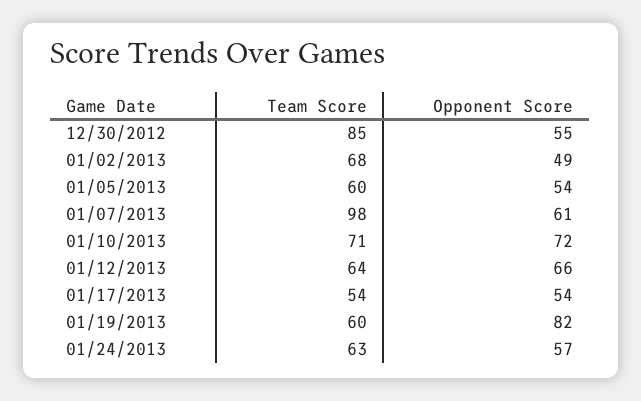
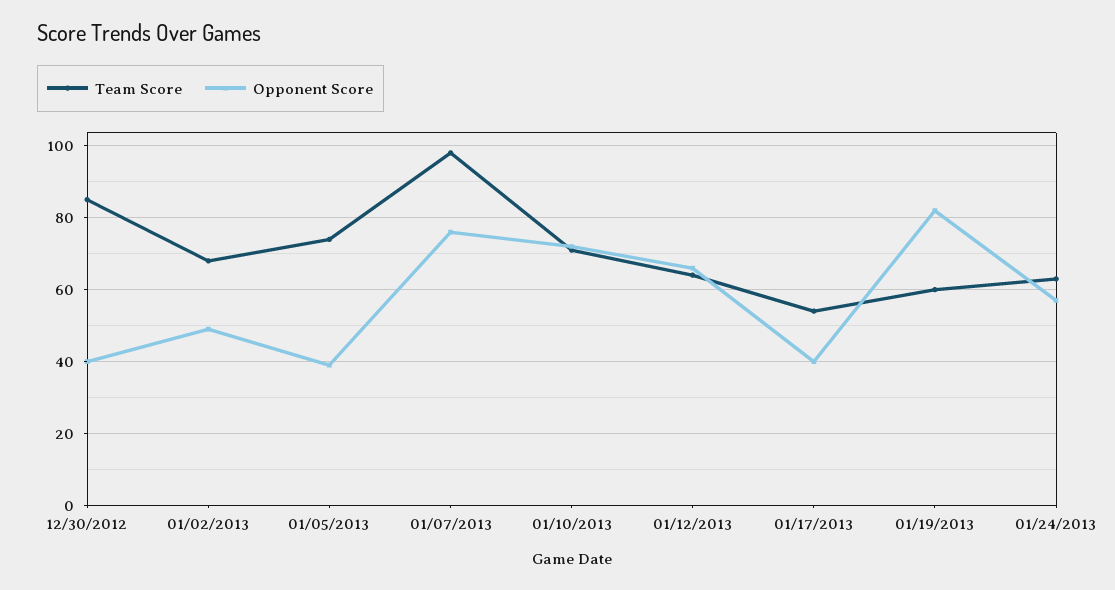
Opponent Score, 12/30/2012: 55 -> 40
Team Score, 01/05/2013: 60 -> 75
Opponent Score, 01/05/2013: 54 -> 40
Opponent Score, 01/07/2013: 61 -> 75
Opponent Score, 01/17/2013: 54 -> 40

